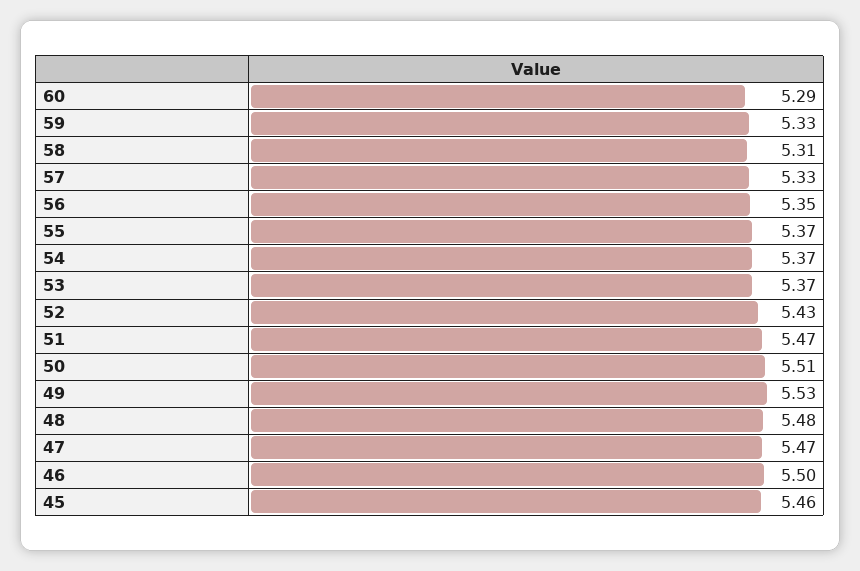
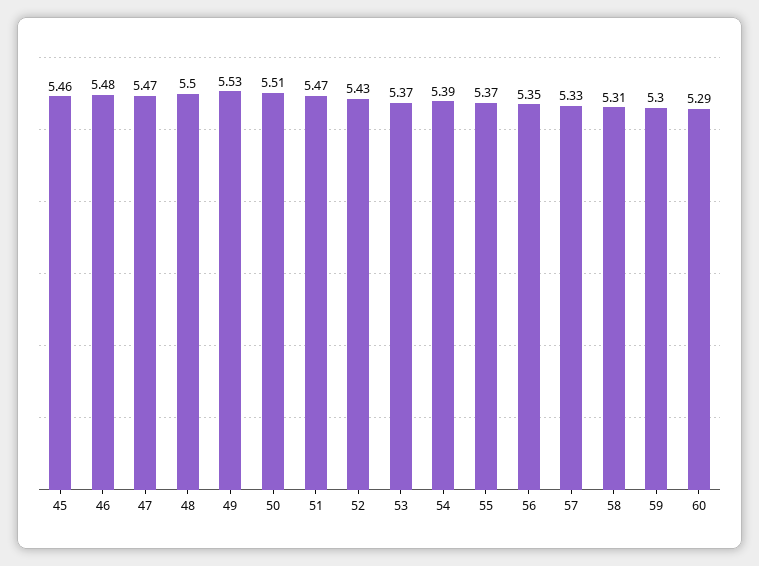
59: 5.33 -> 5.3
54: 5.37 -> 5.39
48: 5.48 -> 5.5
46: 5.5 -> 5.48

